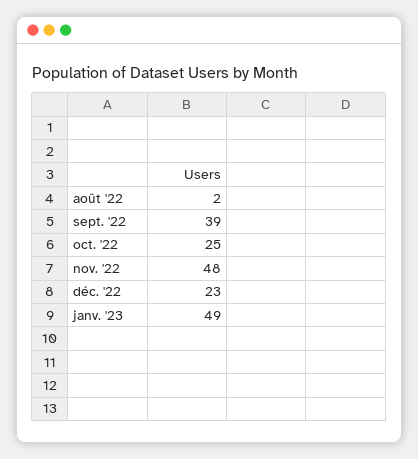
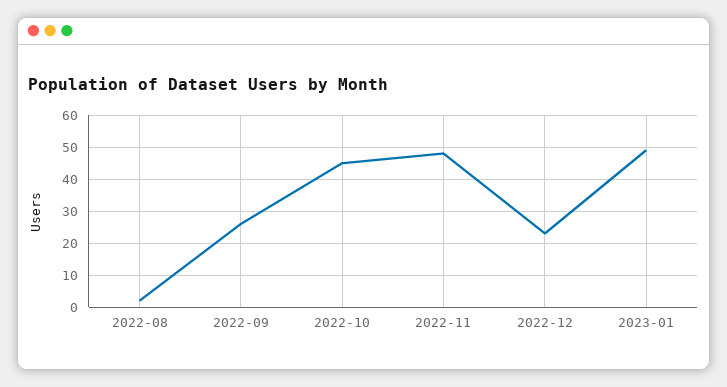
sept. '22: 39 -> 25
oct. '22: 25 -> 45

